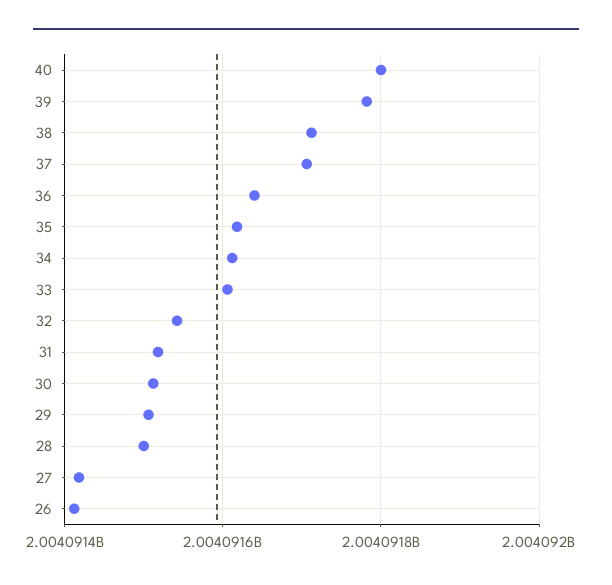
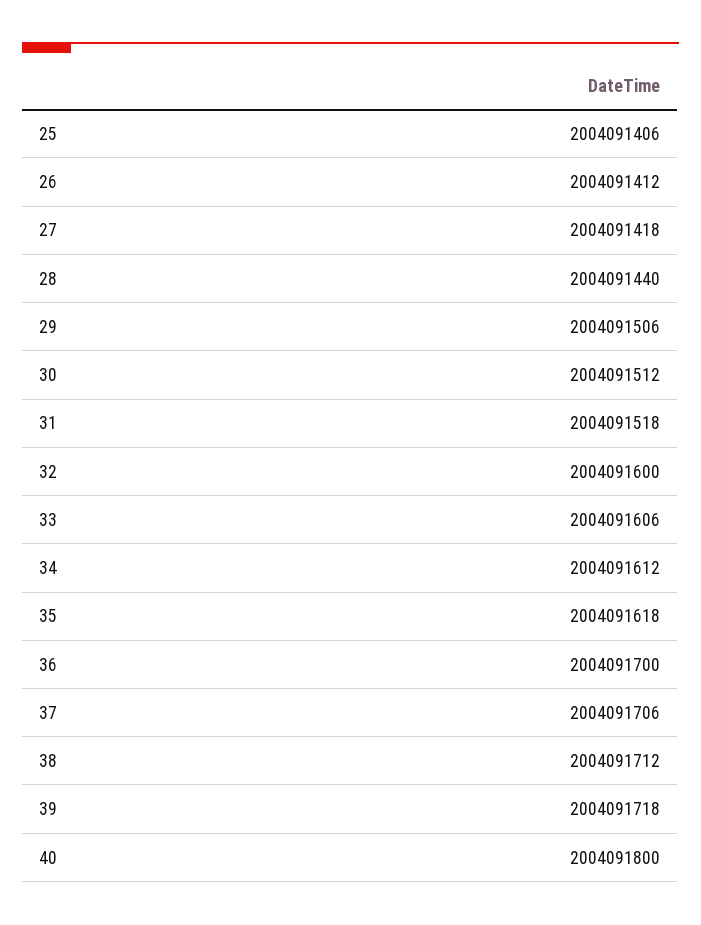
39: 2004091780 -> 2004091718
36: 2004091640 -> 2004091700
32: 2004091540 -> 2004091600
28: 2004091500 -> 2004091440
25: none -> 2004091406

